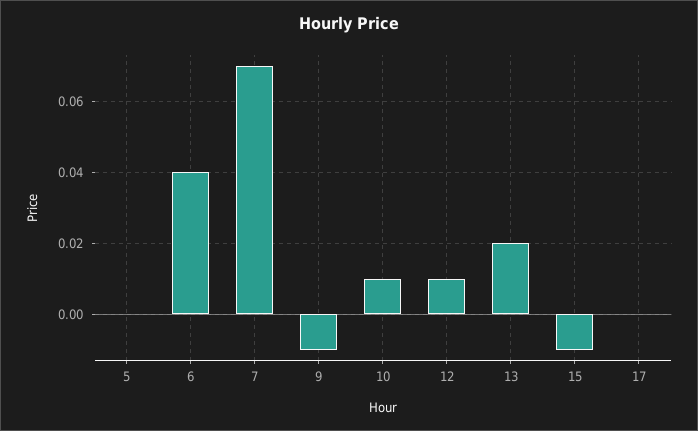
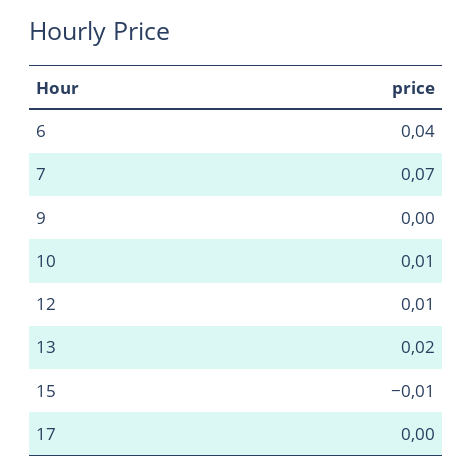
5: 0 -> none
9: -0.01 -> 0

